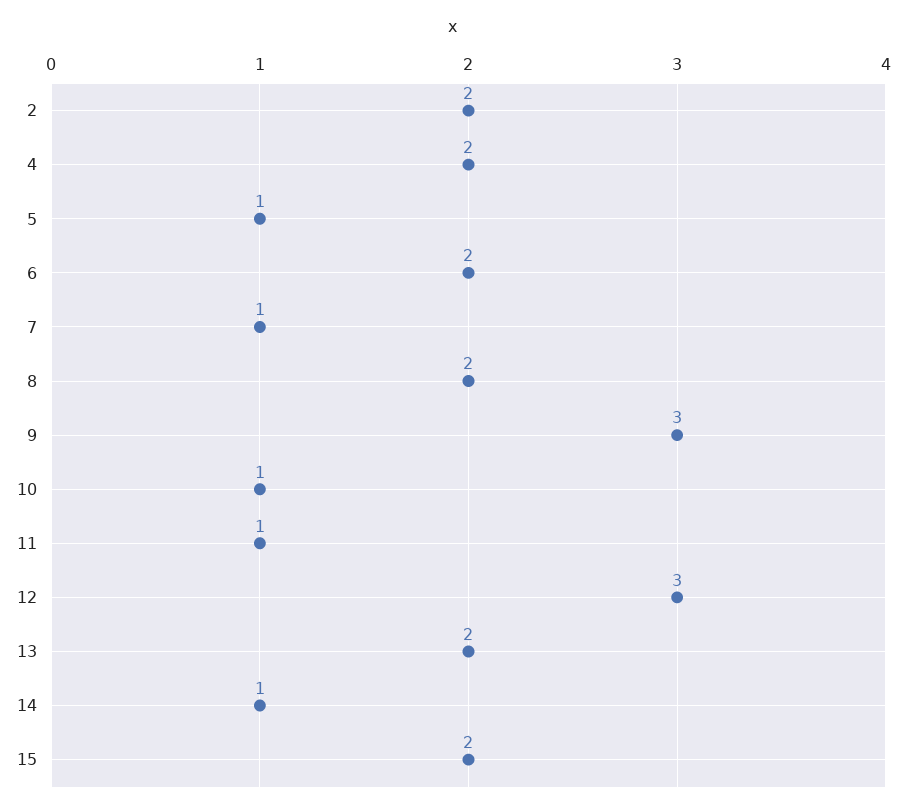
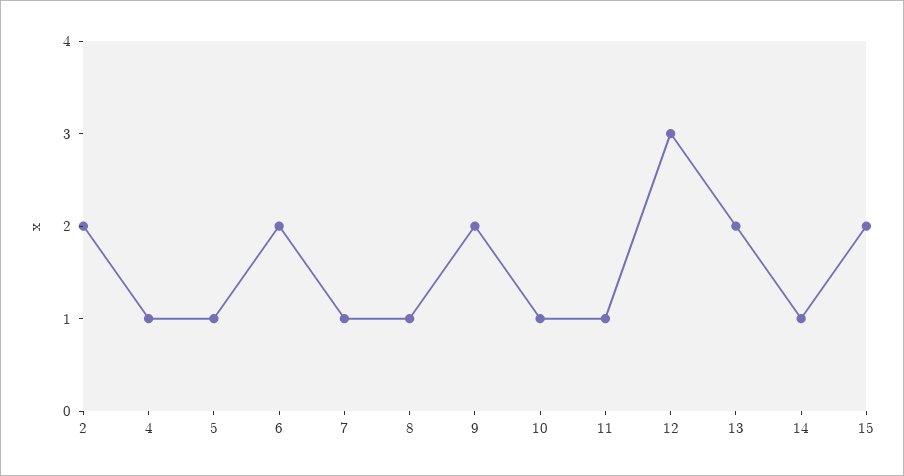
4: 2 -> 1
8: 2 -> 1
9: 3 -> 2

